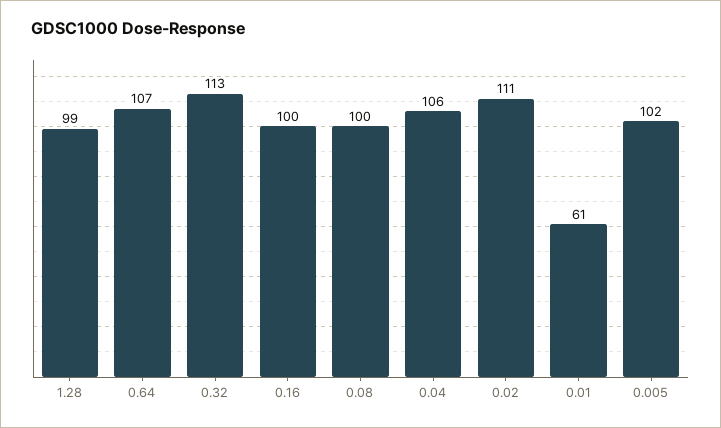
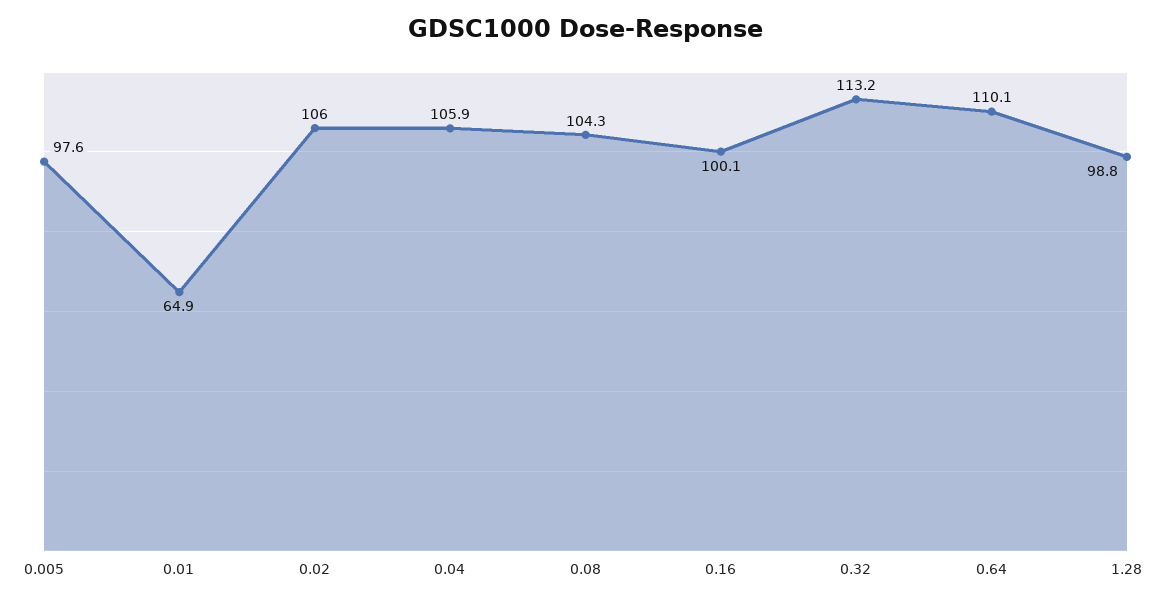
0.64: 107 -> 110.1
0.08: 100 -> 104.3
0.02: 111 -> 106
0.01: 61 -> 64.9
0.005: 102 -> 97.6

